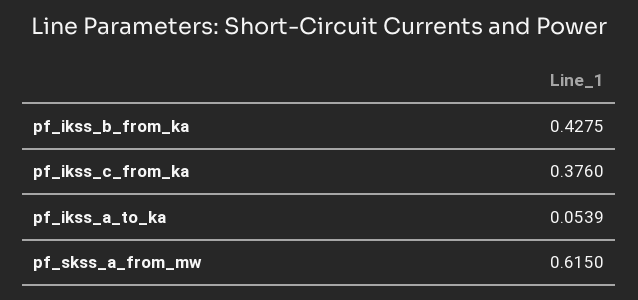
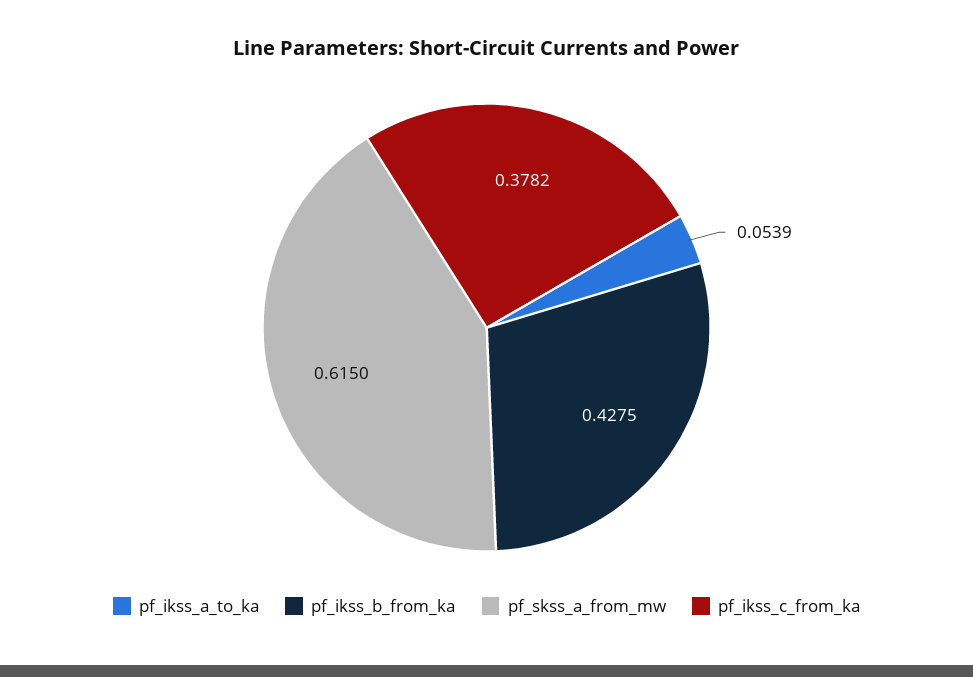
pf_ikss_c_from_ka: 0.376 -> 0.3782

